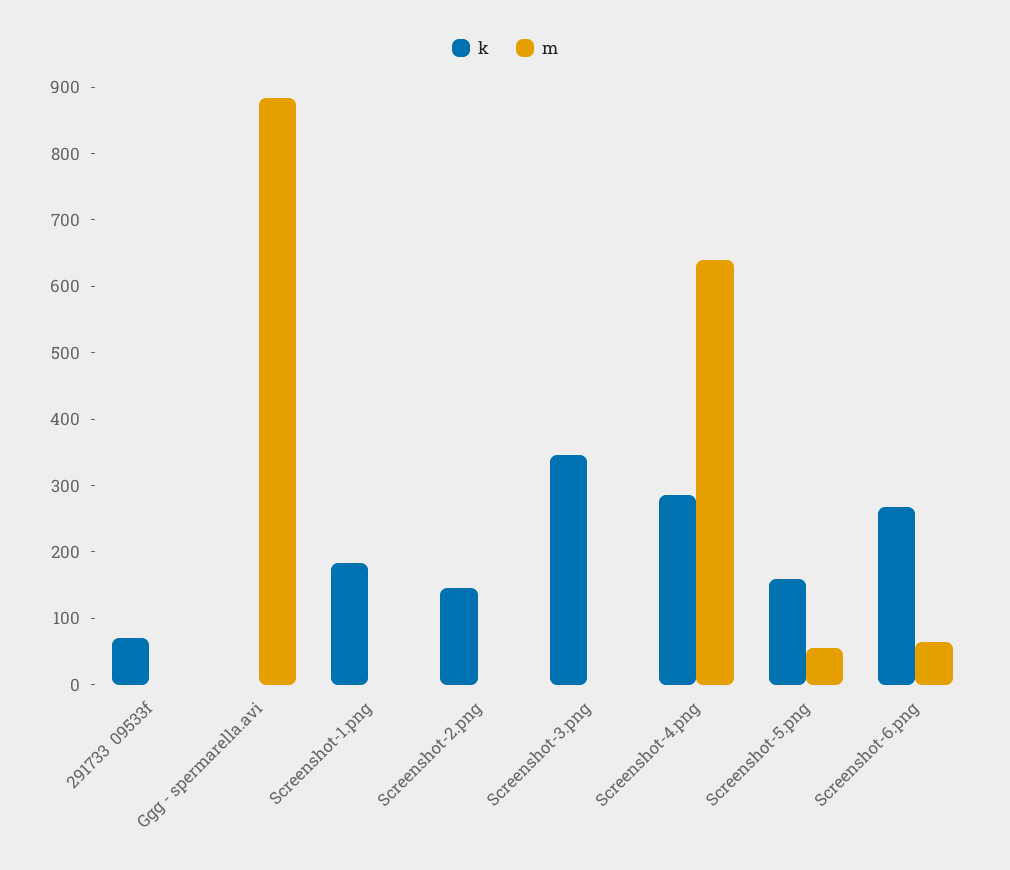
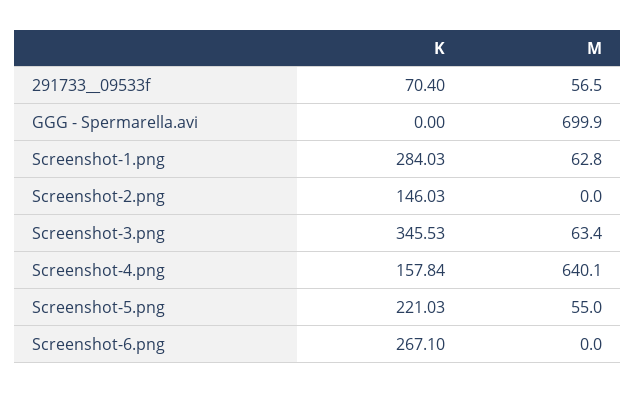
m, 291733  09533f: 0 -> 56.5
m, Ggg - spermarella.avi: 880 -> 699.9
k, Screenshot-1.png: 180 -> 284.03
m, Screenshot-1.png: 0 -> 62.8
m, Screenshot-3.png: 0 -> 63.4
k, Screenshot-4.png: 280 -> 157.84
k, Screenshot-5.png: 160 -> 221.03
m, Screenshot-6.png: 60 -> 0

